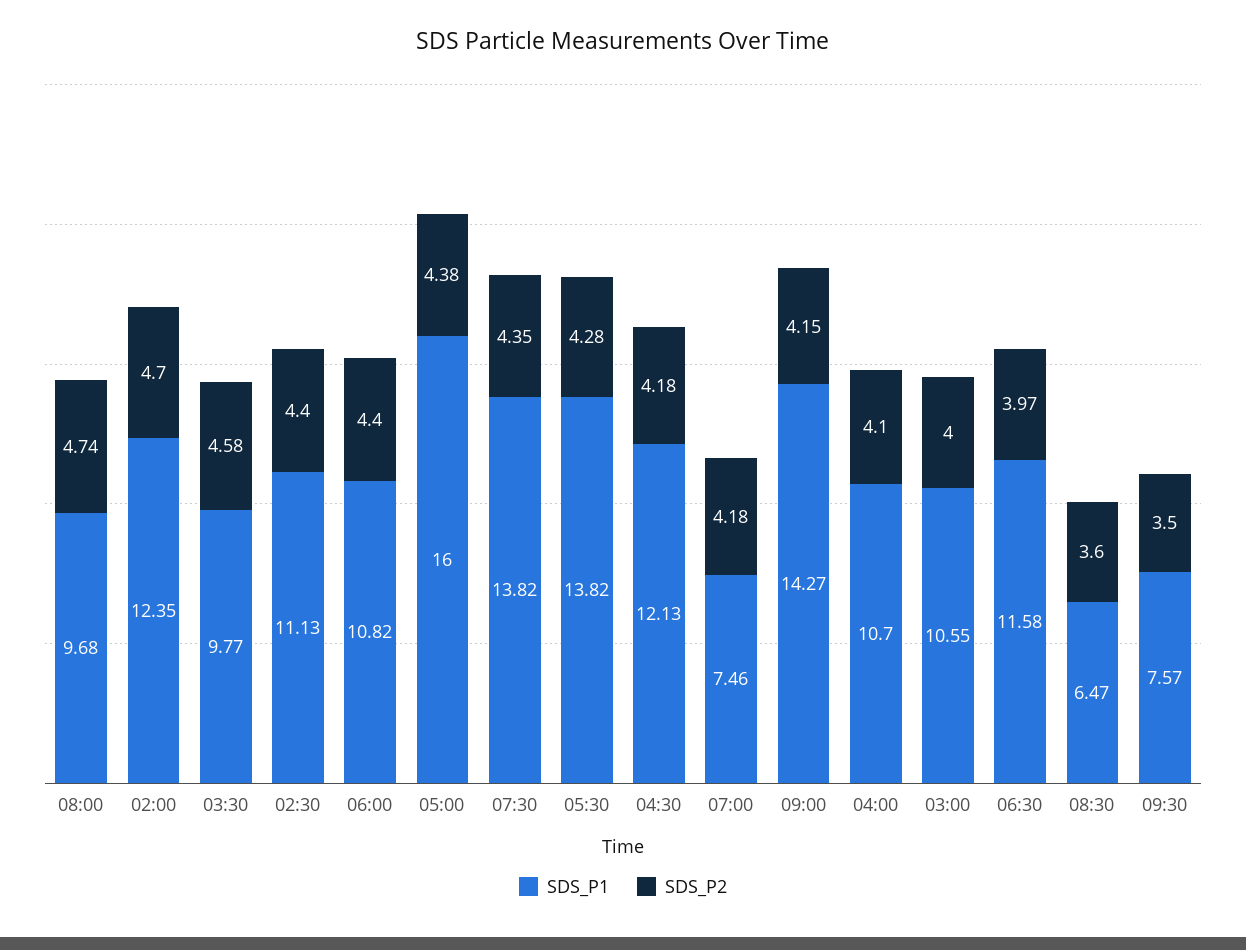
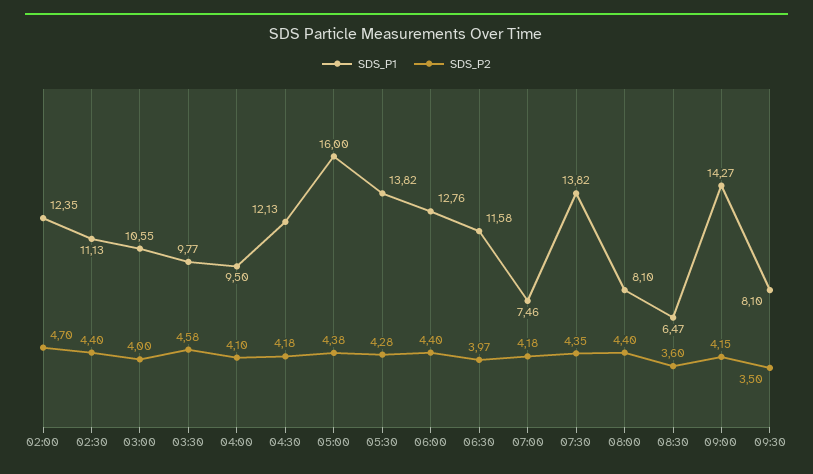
SDS_P1, 08:00: 9.68 -> 8.1
SDS_P2, 08:00: 4.74 -> 4.4
SDS_P1, 06:00: 10.82 -> 12.76
SDS_P1, 04:00: 10.7 -> 9.5
SDS_P1, 09:30: 7.57 -> 8.1

